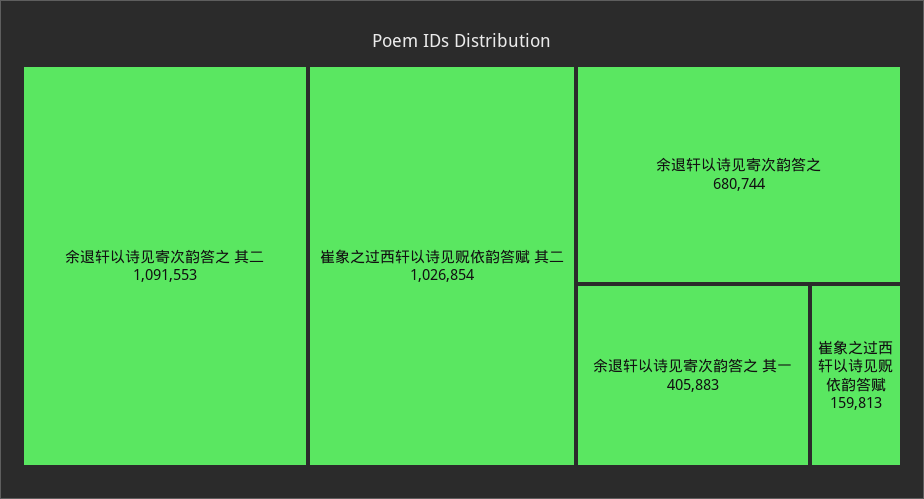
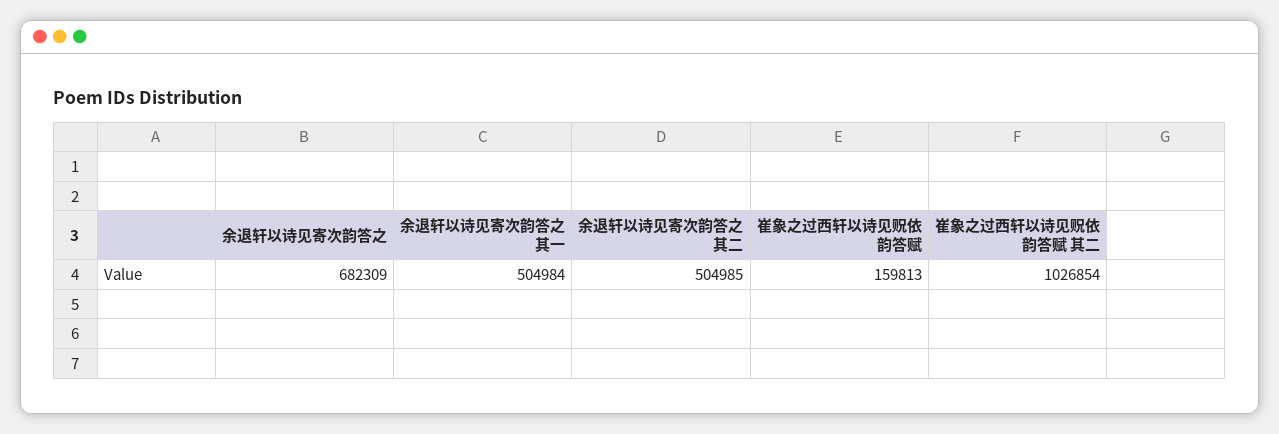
余退轩以诗见寄次韵答之 其二: 1091553 -> 504985
余退轩以诗见寄次韵答之: 680744 -> 682309
余退轩以诗见寄次韵答之 其一: 405883 -> 504984

